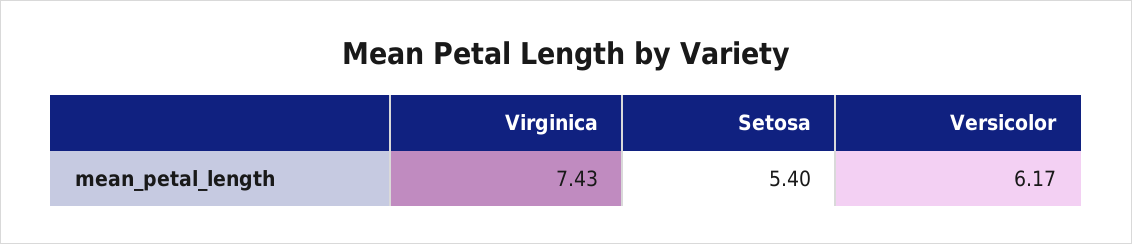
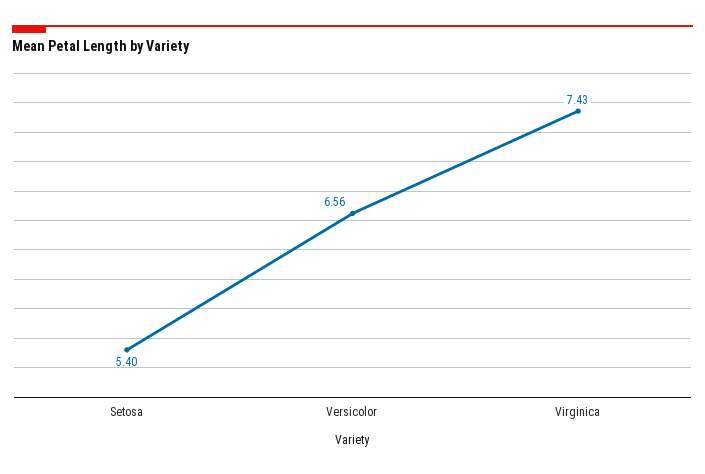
Versicolor: 6.17 -> 6.56

